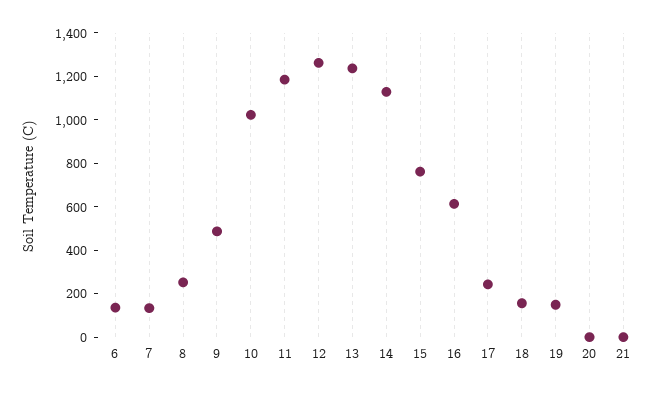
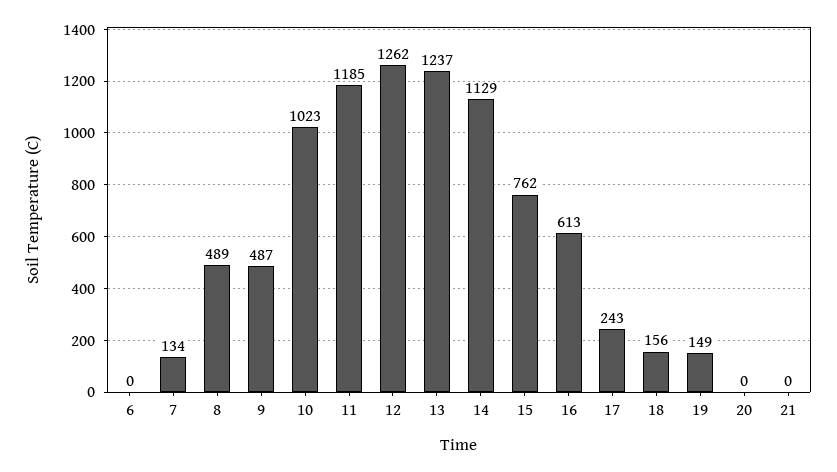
6: 150 -> 0
8: 250 -> 489

